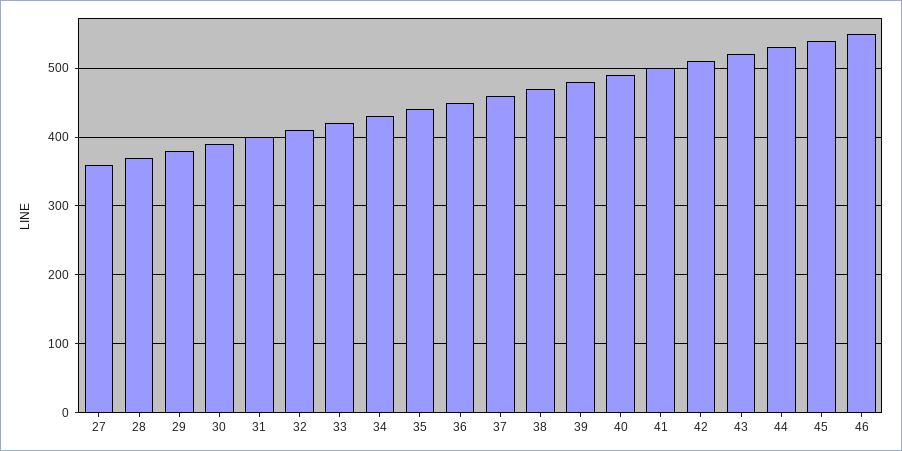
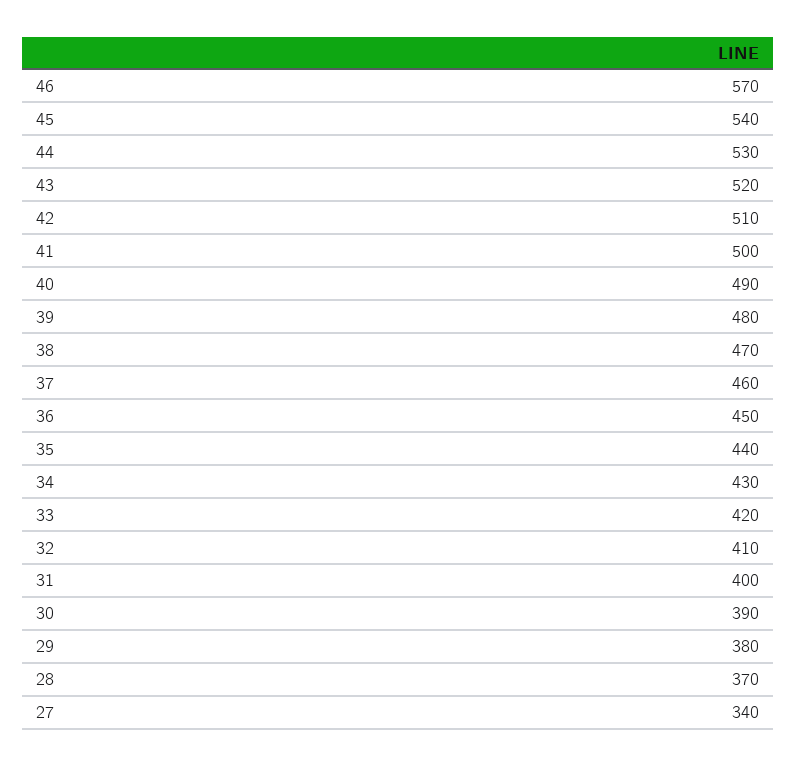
27: 360 -> 340
46: 550 -> 570

